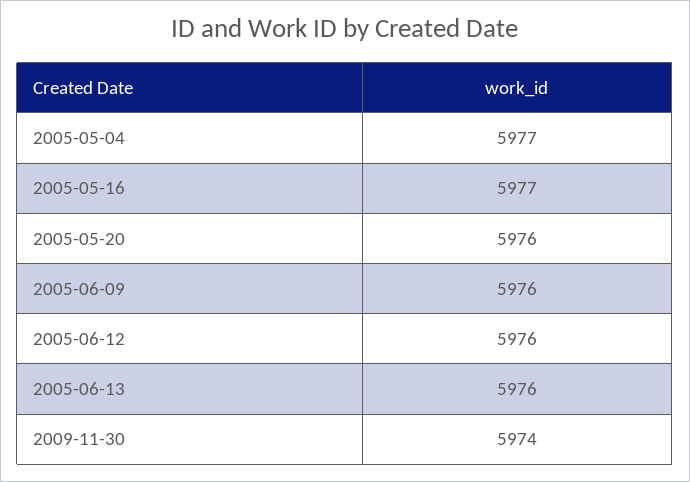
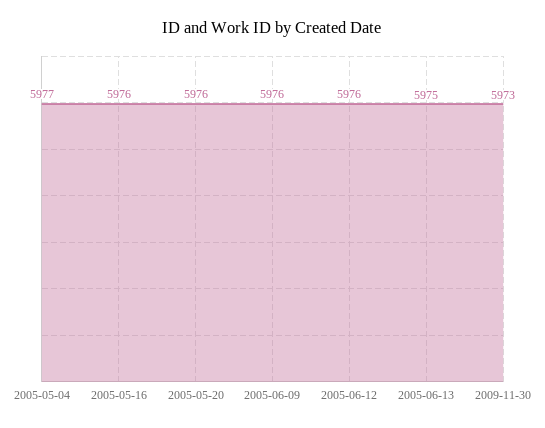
2005-05-16: 5977 -> 5976
2005-06-13: 5976 -> 5975
2009-11-30: 5974 -> 5973

